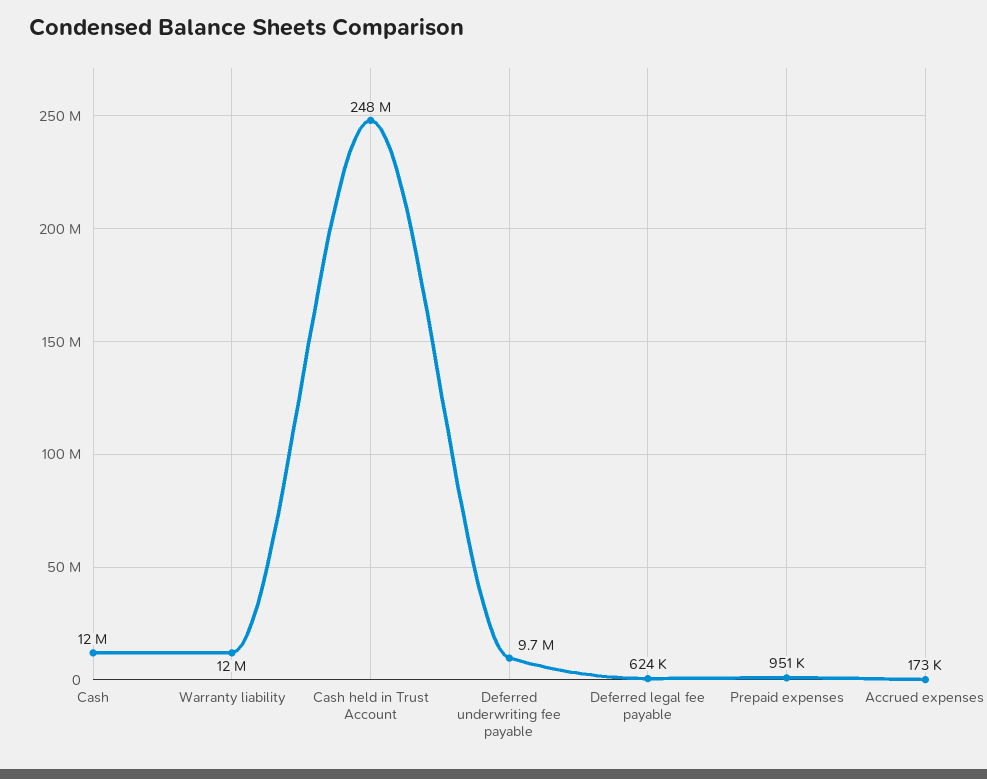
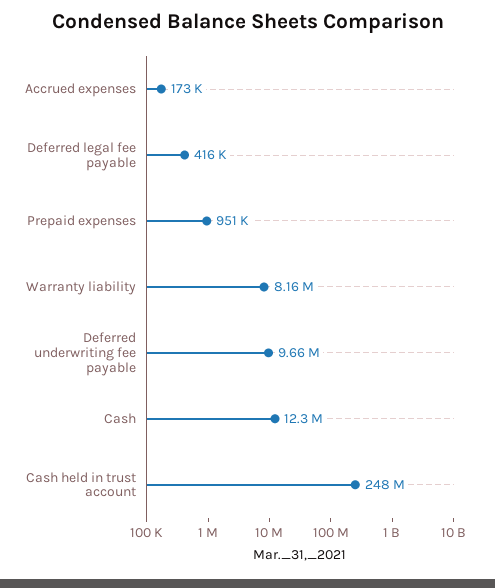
Warranty liability: 12000000 -> 8160000
Deferred legal fee payable: 624000 -> 416000

